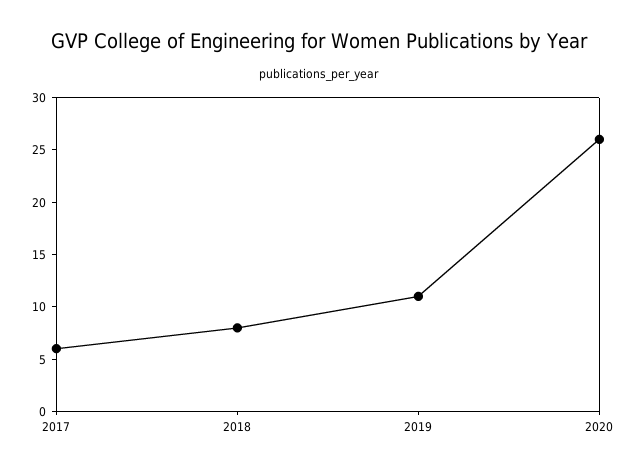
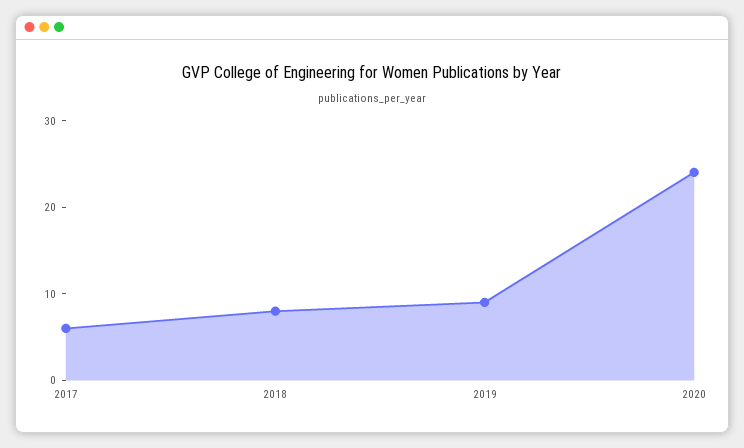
2019: 11 -> 9
2020: 26 -> 24

